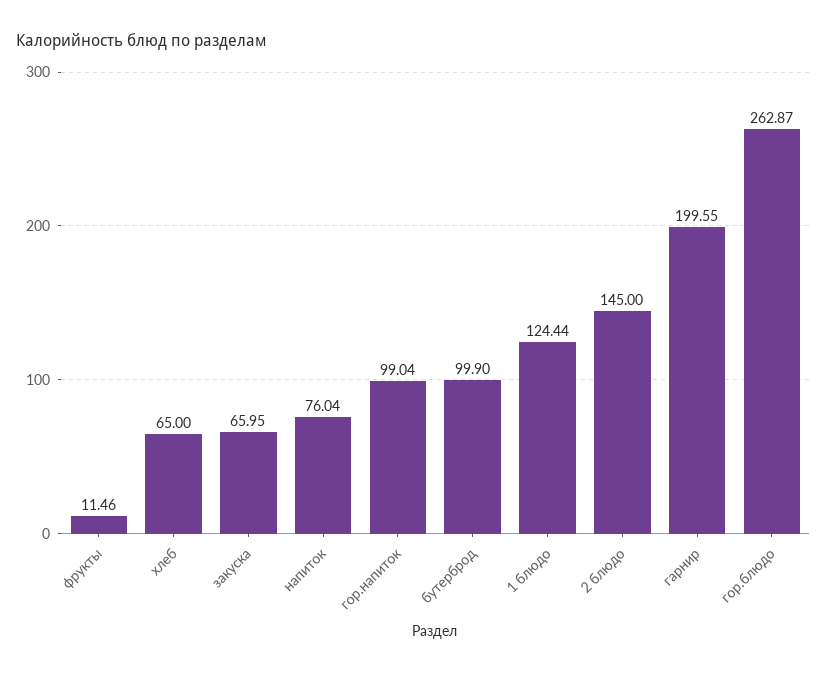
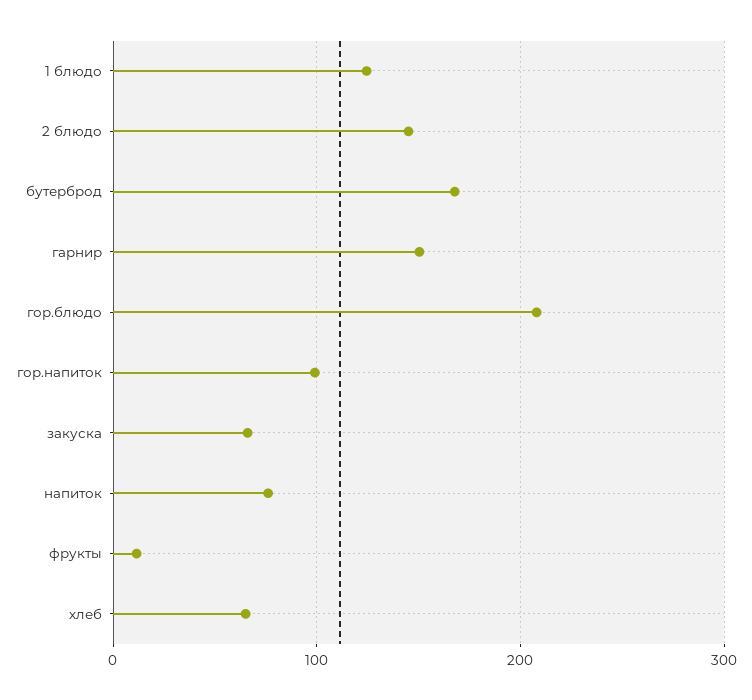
бутерброд: 99.9 -> 170
гарнир: 199.55 -> 150
гор.блюдо: 262.87 -> 210

